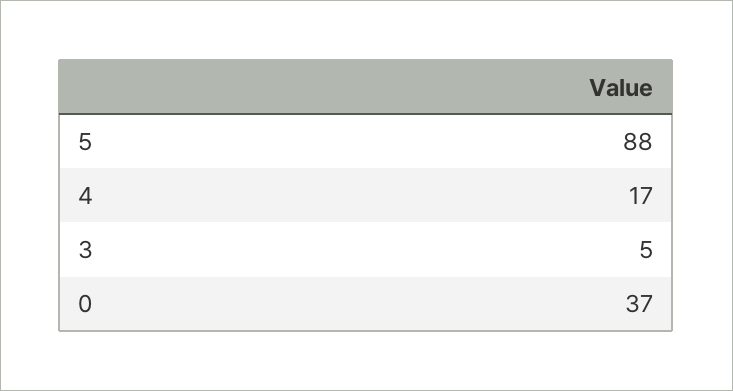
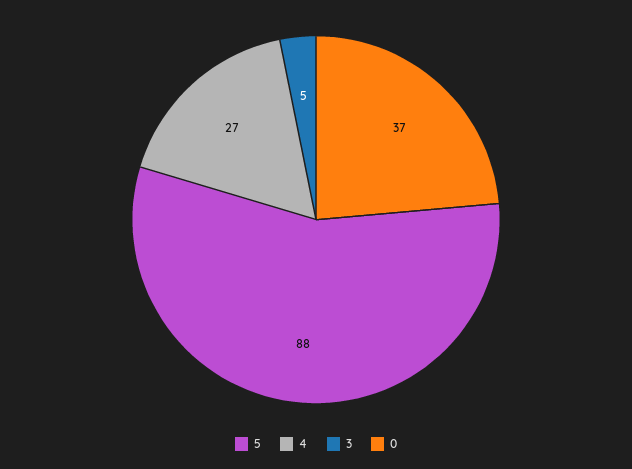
4: 17 -> 27

